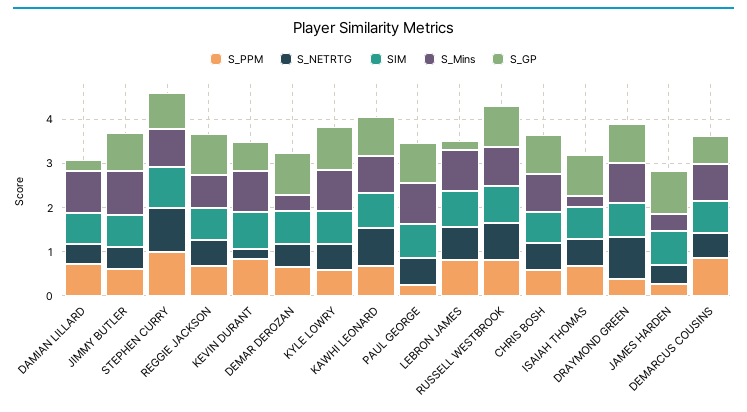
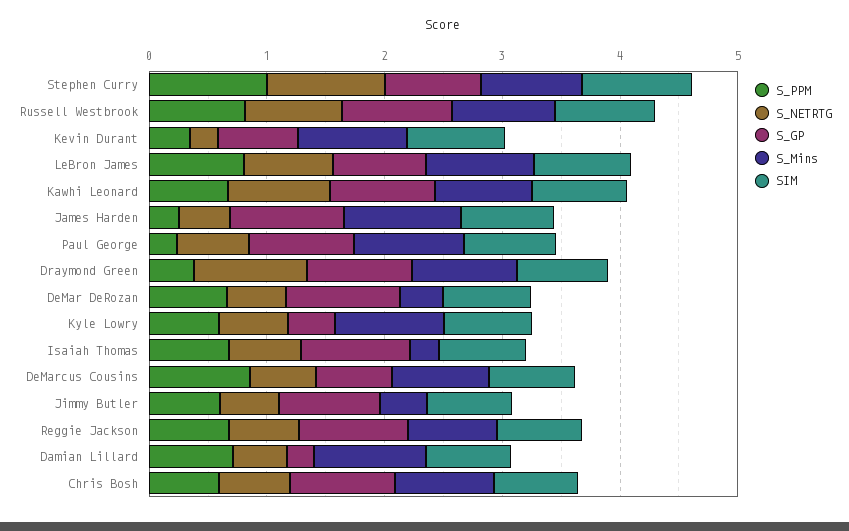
S_Mins, JIMMY BUTLER: 1 -> 0.4
S_PPM, KEVIN DURANT: 0.8 -> 0.4
S_GP, KYLE LOWRY: 1 -> 0.4
S_GP, LEBRON JAMES: 0.2 -> 0.8
S_Mins, JAMES HARDEN: 0.4 -> 1

